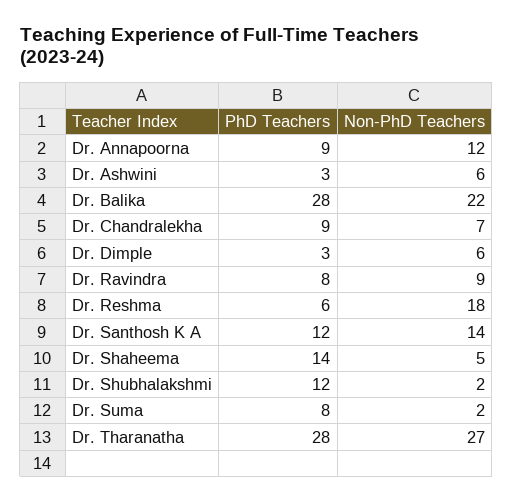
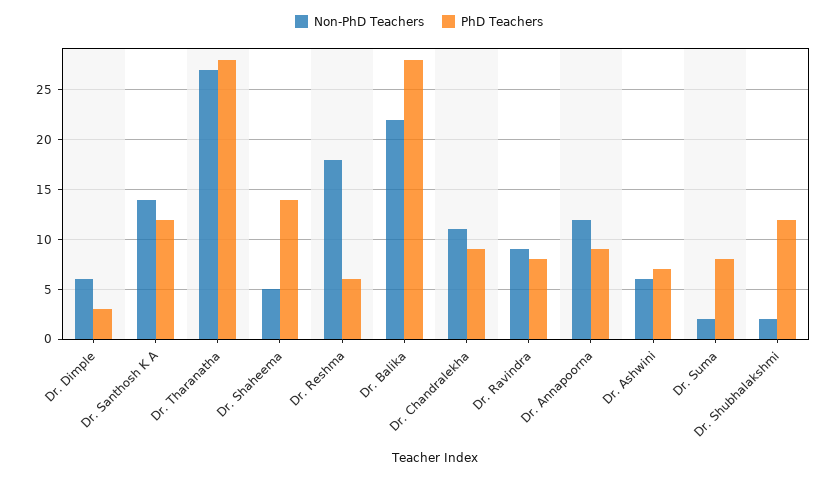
PhD Teachers, Dr. Ashwini: 3 -> 7
Non-PhD Teachers, Dr. Chandralekha: 7 -> 11

